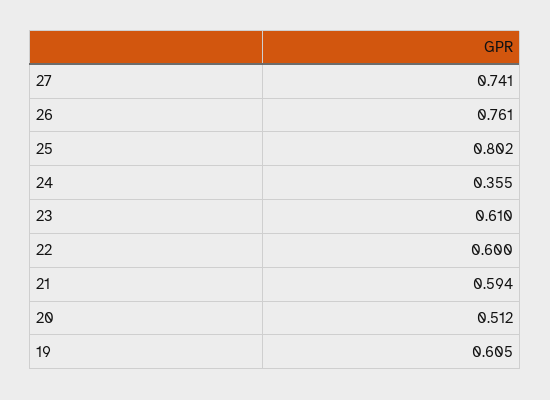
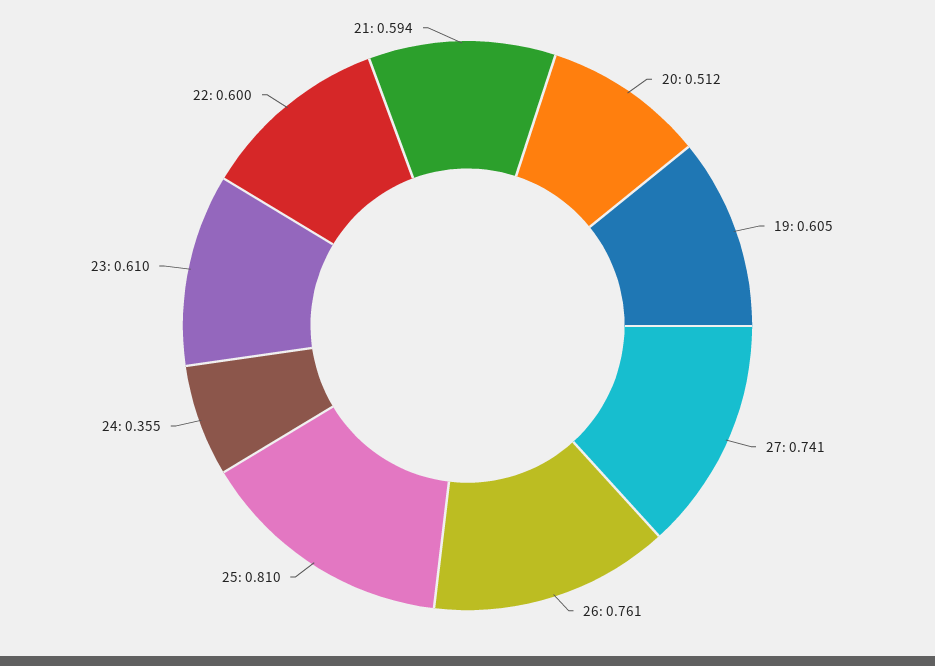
25: 0.802 -> 0.81

